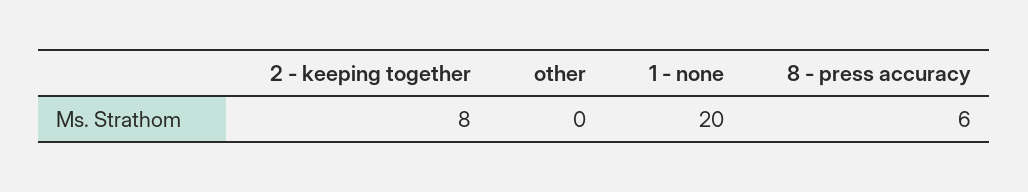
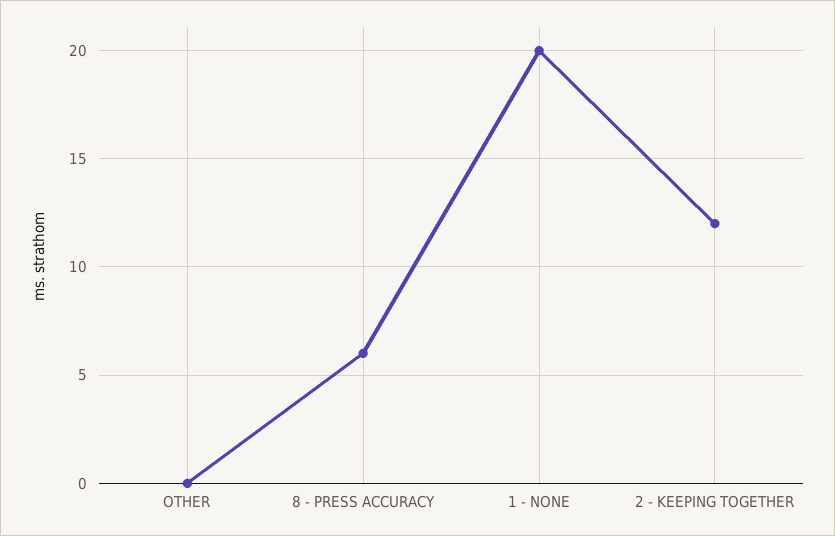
2 - keeping together: 8 -> 12

